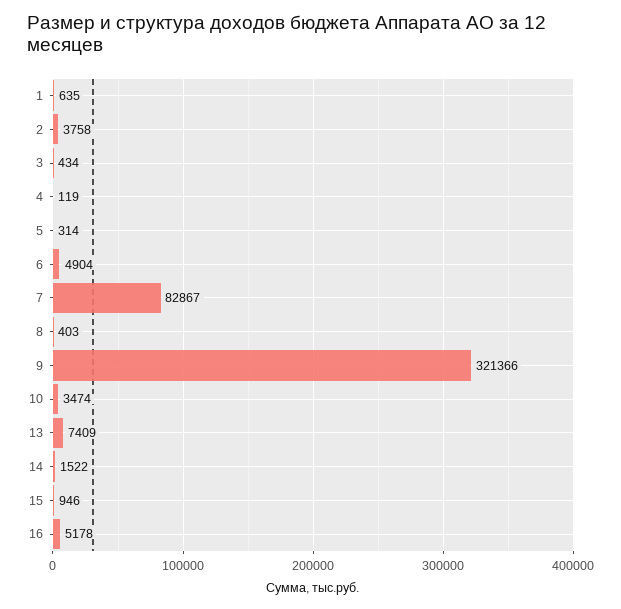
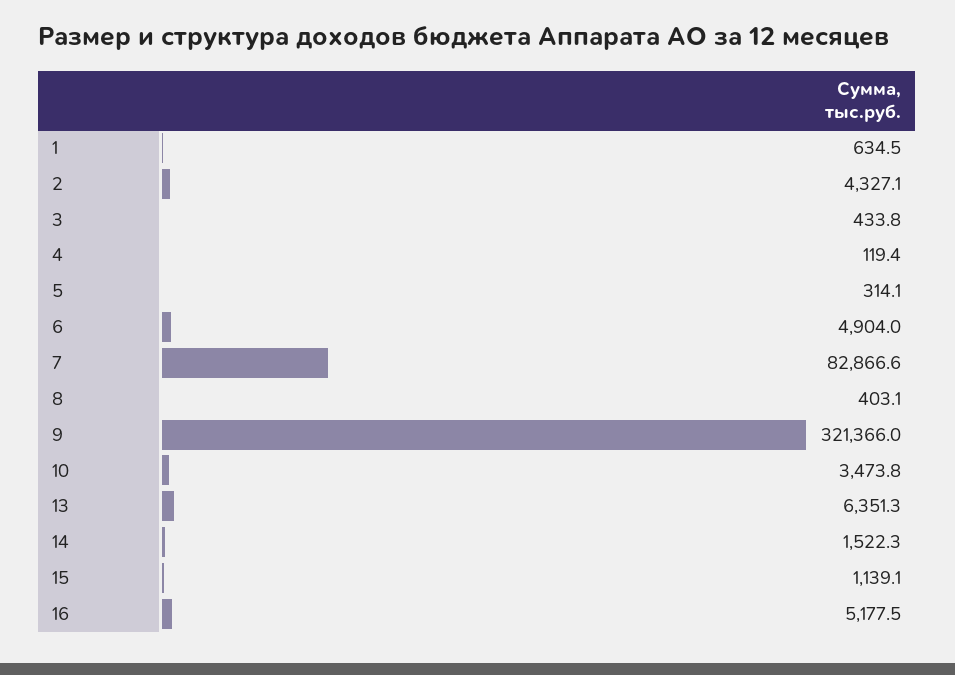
2: 3758 -> 4327.1
13: 7409 -> 6351.3
15: 946 -> 1139.1

